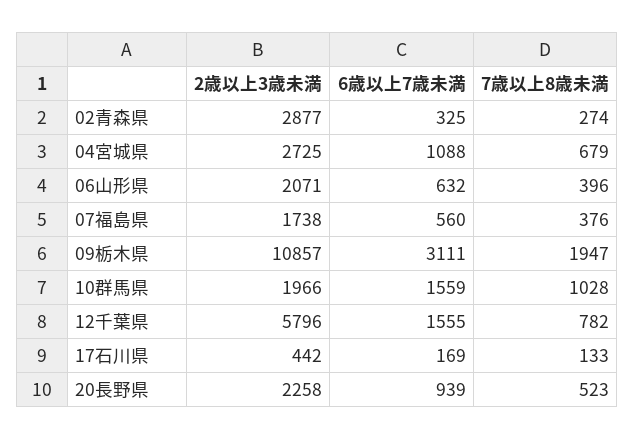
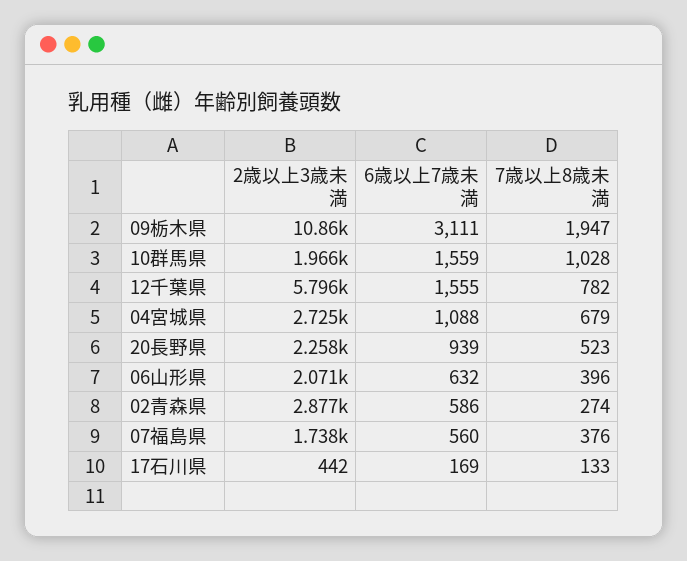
6歳以上7歳未満, 02青森県: 325 -> 586

